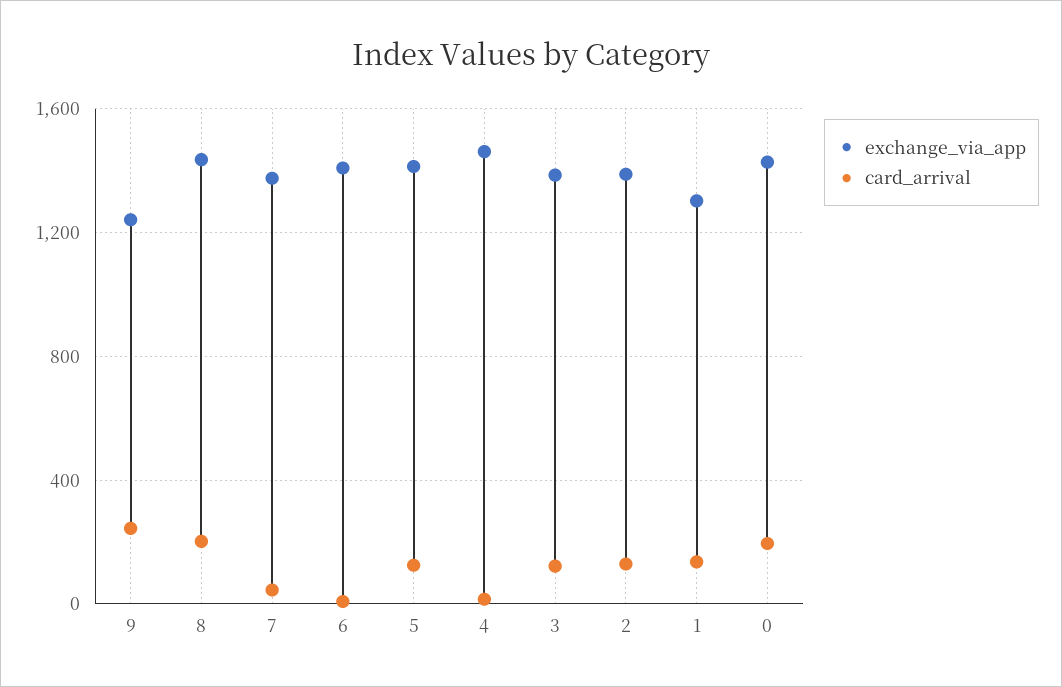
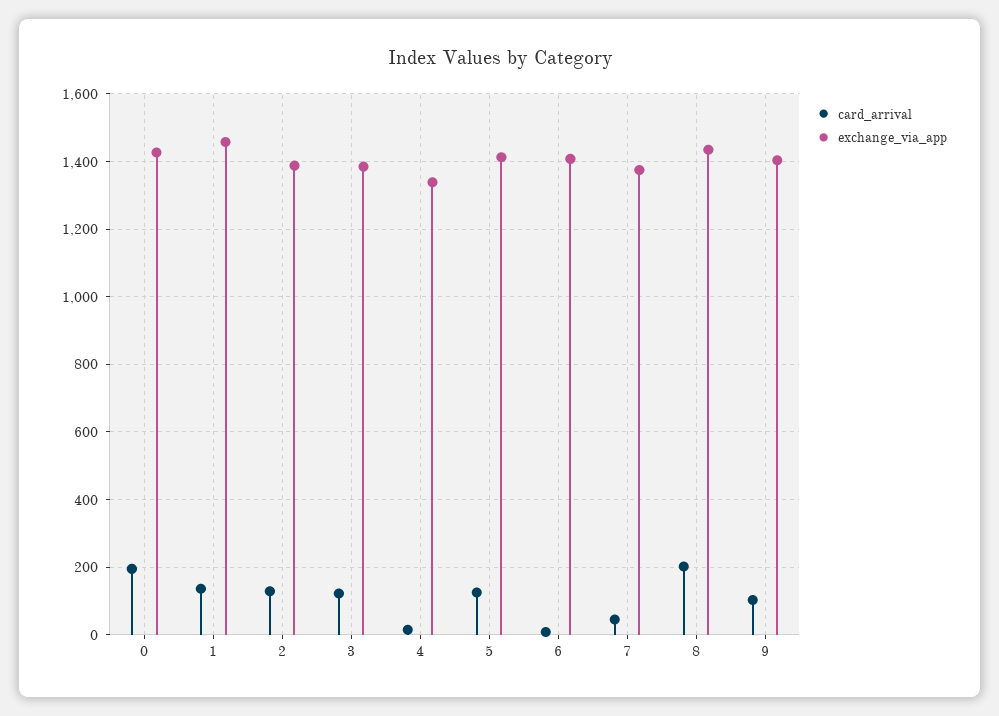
exchange_via_app, 9: 1250 -> 1400
card_arrival, 9: 250 -> 100
exchange_via_app, 4: 1450 -> 1340
exchange_via_app, 1: 1300 -> 1460

